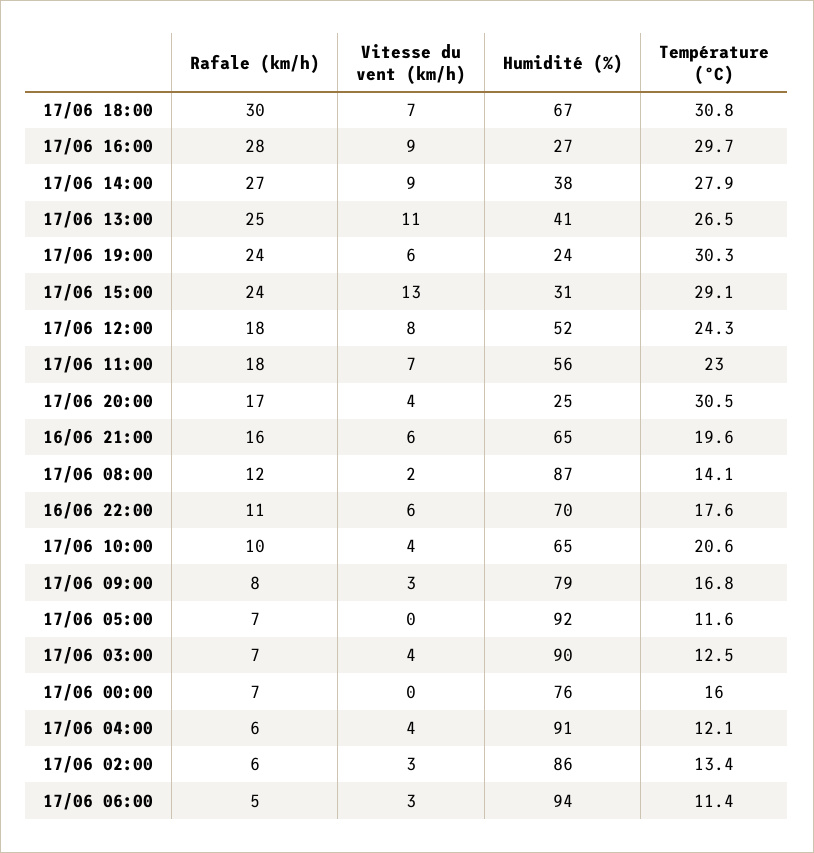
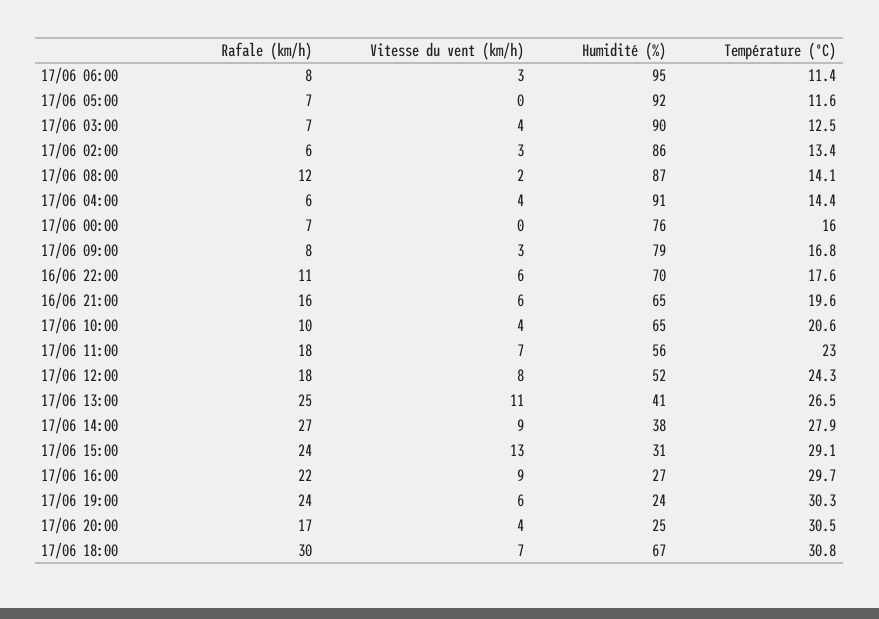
Rafale (km/h), 17/06 16:00: 28 -> 22
Température (ºC), 17/06 04:00: 12.1 -> 14.4
Rafale (km/h), 17/06 06:00: 5 -> 8
Humidité (%), 17/06 06:00: 94 -> 95

